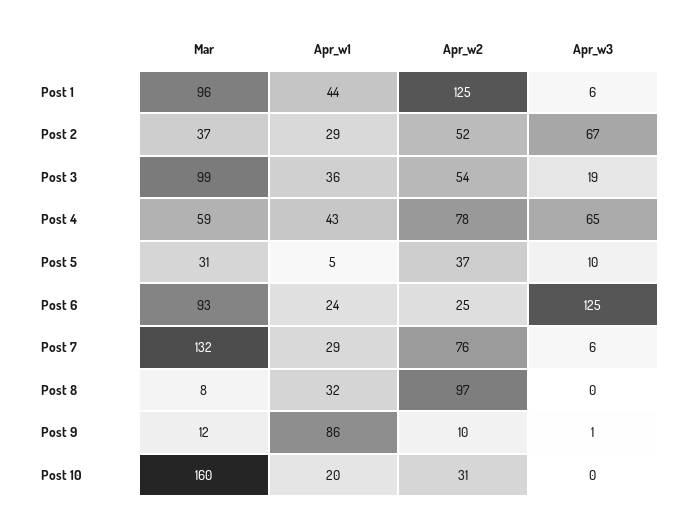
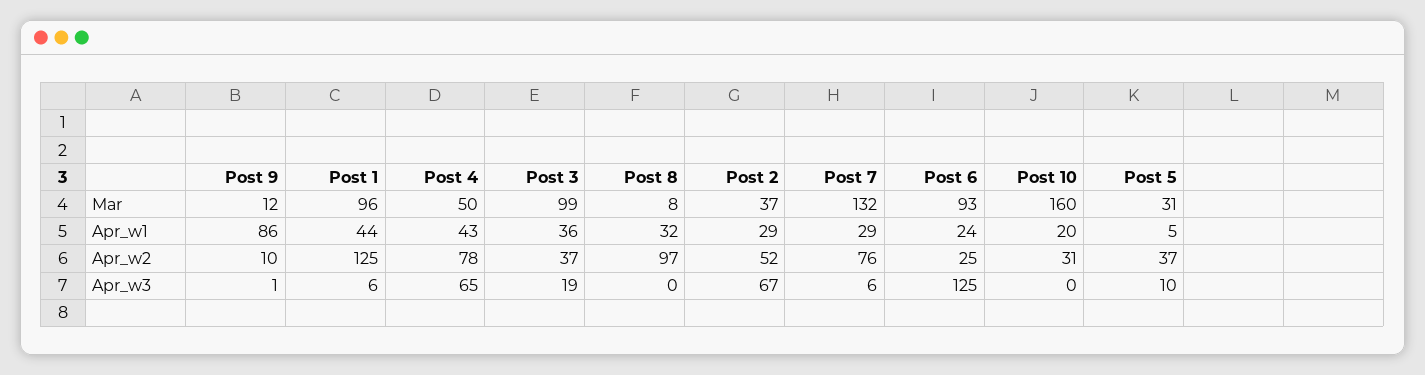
Apr_w2, Post 3: 54 -> 37
Mar, Post 4: 59 -> 50

